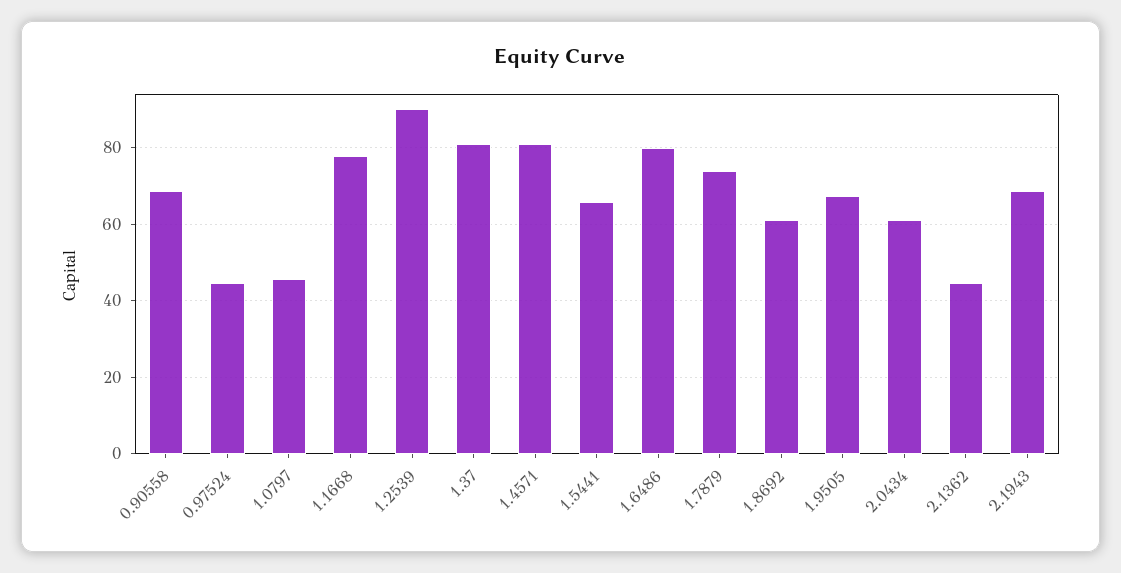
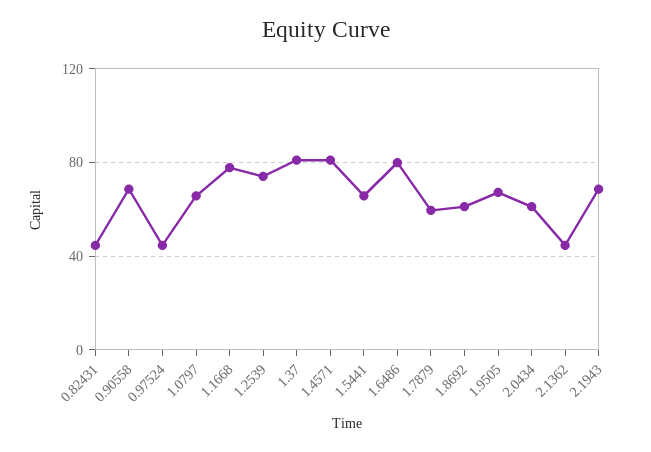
1.0797: 46 -> 65
1.2539: 90 -> 75
1.7879: 74 -> 60
0.82431: none -> 45

